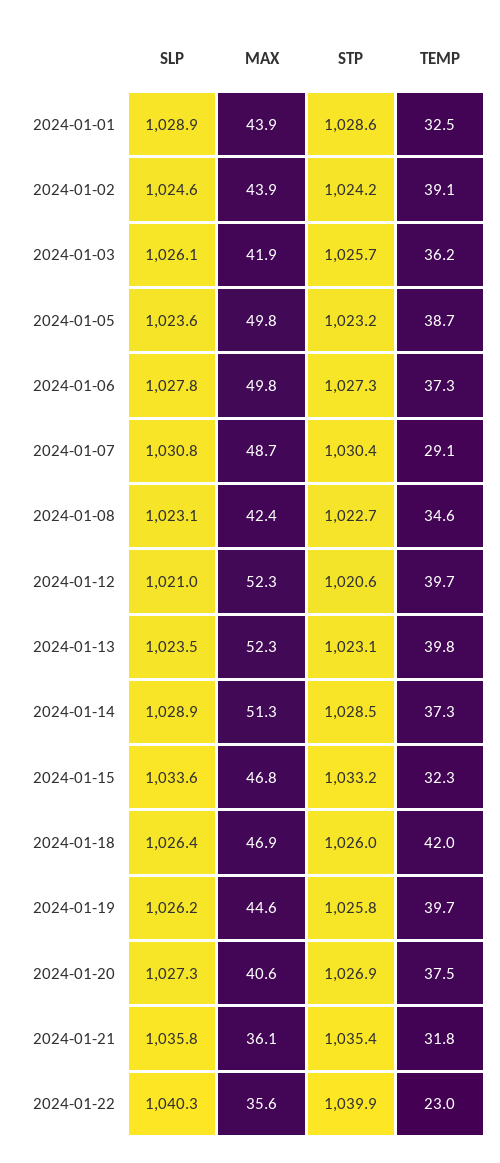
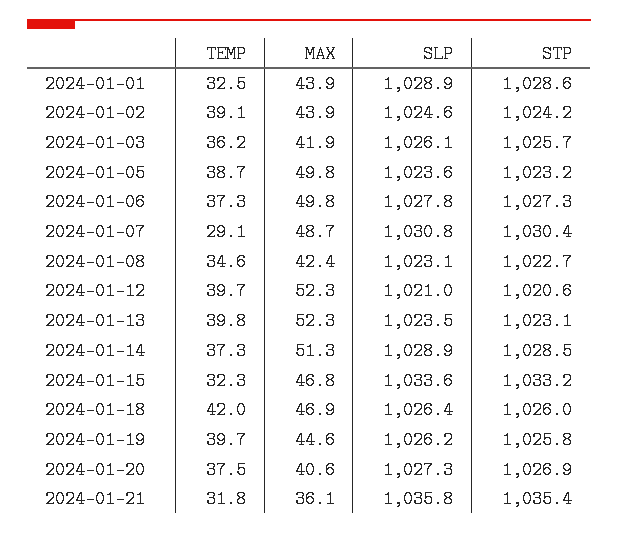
SLP, 2024-01-22: 1040.3 -> none
MAX, 2024-01-22: 35.6 -> none
STP, 2024-01-22: 1039.9 -> none
TEMP, 2024-01-22: 23 -> none

